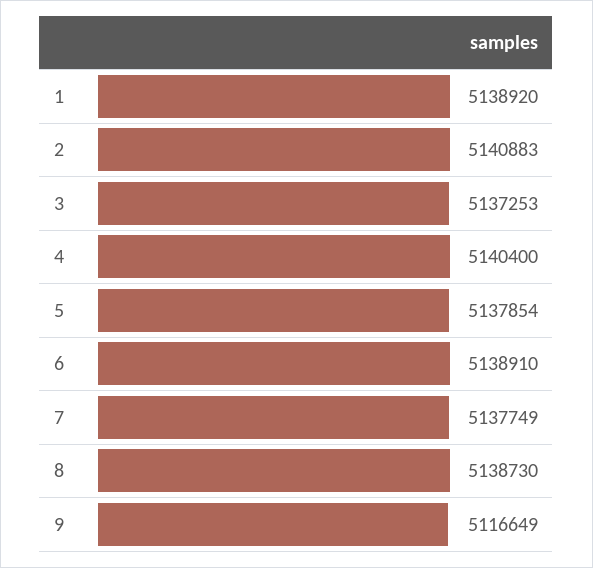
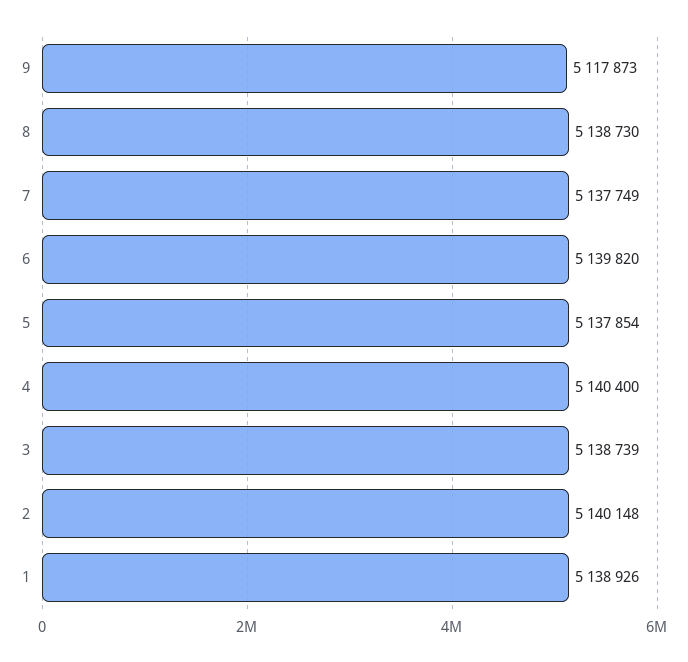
1: 5138920 -> 5138926
2: 5140883 -> 5140148
3: 5137253 -> 5138739
6: 5138910 -> 5139820
9: 5116649 -> 5117873

